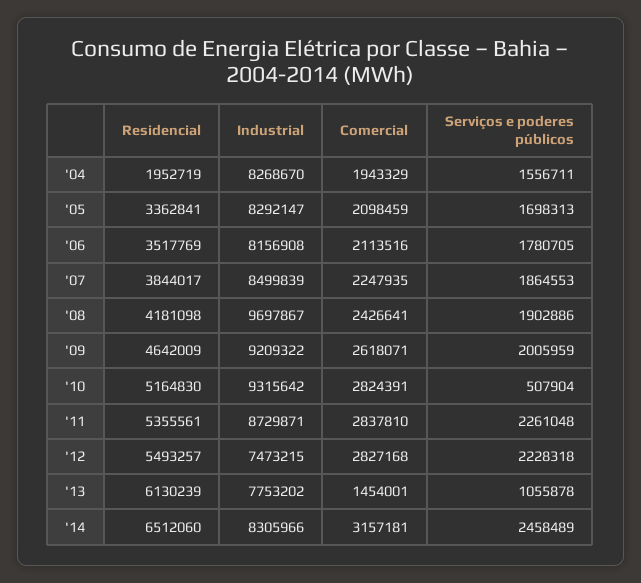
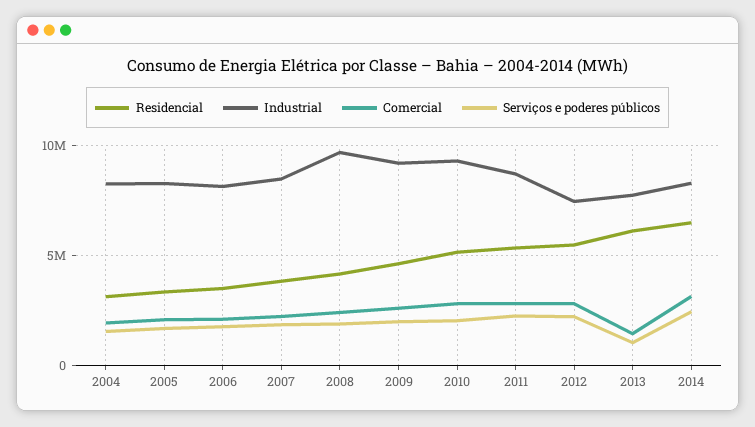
Residencial, '04: 1952719 -> 3000000
Serviços e poderes públicos, '10: 507904 -> 2000000

